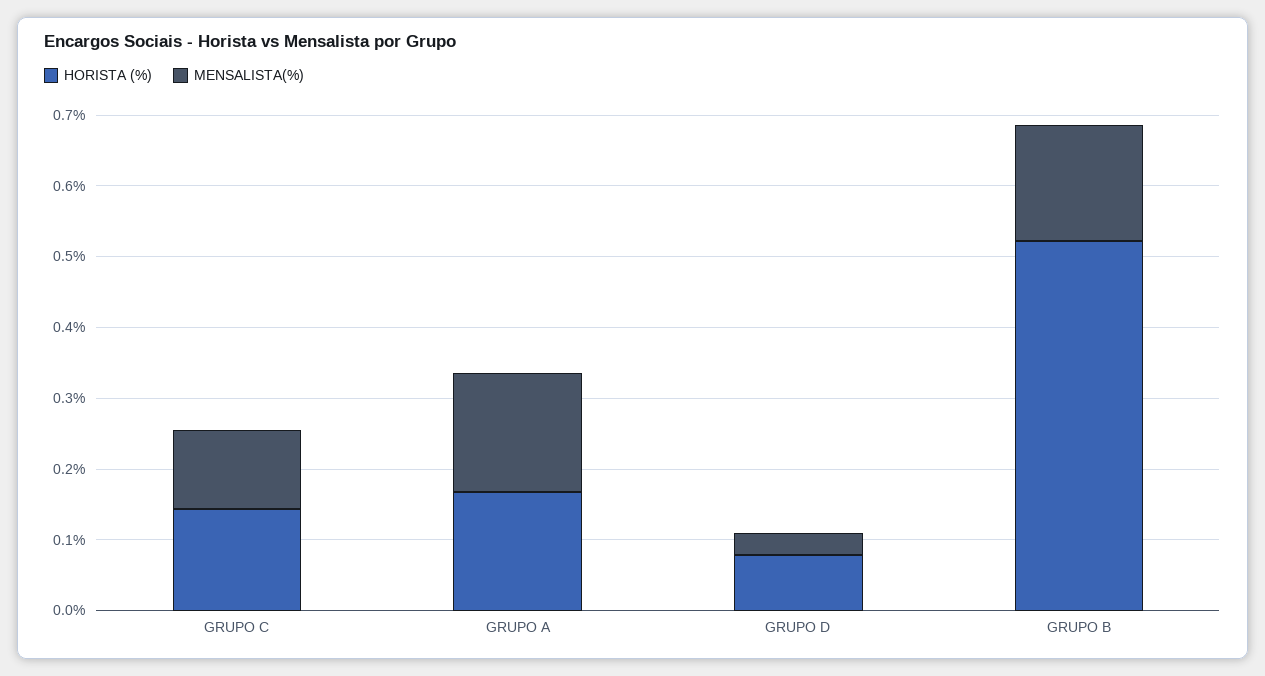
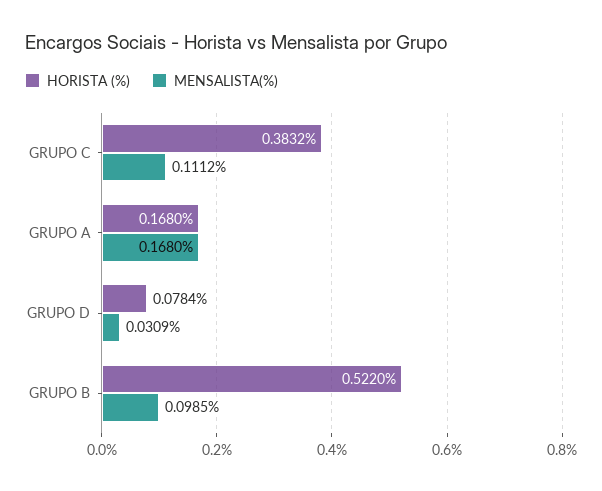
HORISTA (%), GRUPO C: 0.14 -> 0.3832
MENSALISTA(%), GRUPO B: 0.16 -> 0.0985

